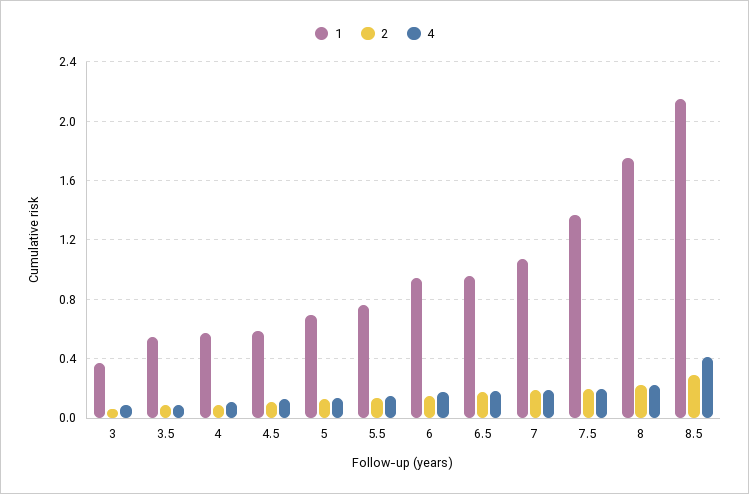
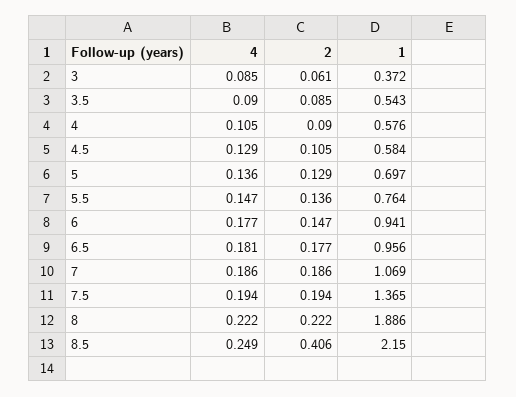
1, 8: 1.75 -> 1.886
2, 8.5: 0.3 -> 0.406
4, 8.5: 0.4 -> 0.249

